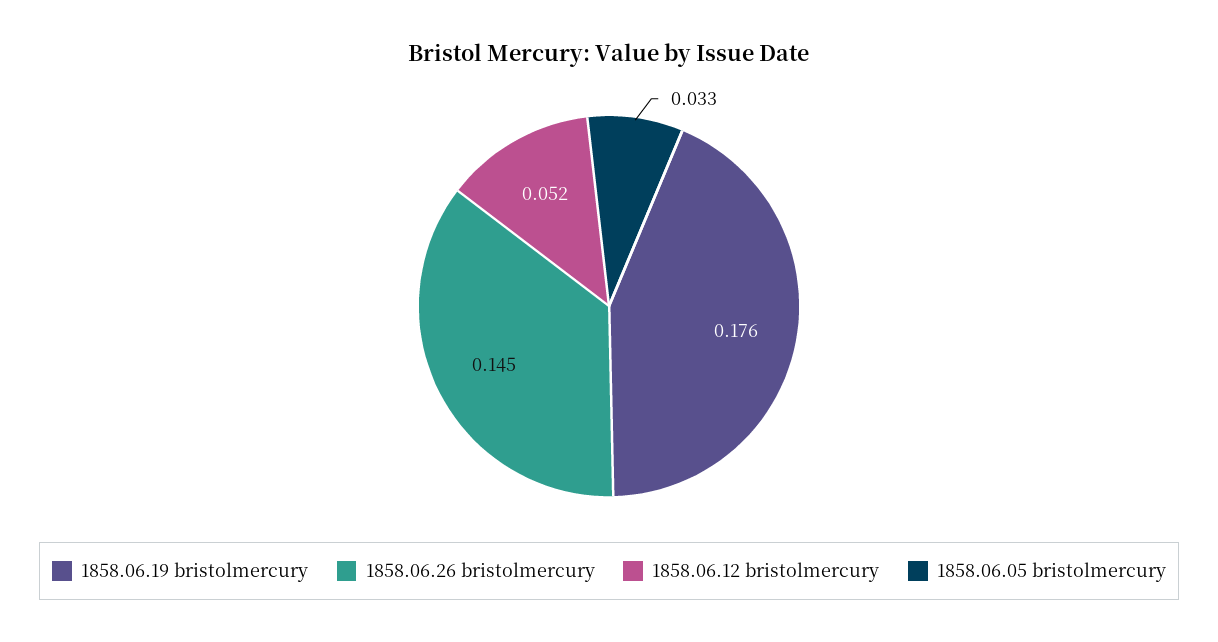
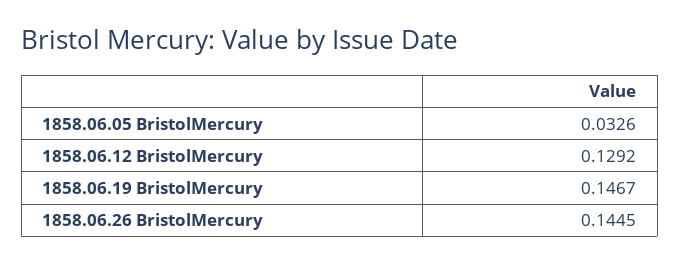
1858.06.19 bristolmercury: 0.176 -> 0.1467
1858.06.12 bristolmercury: 0.052 -> 0.1292

